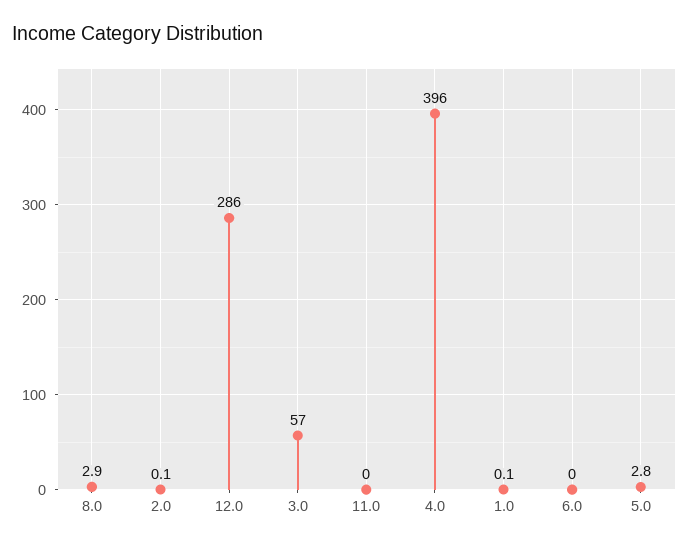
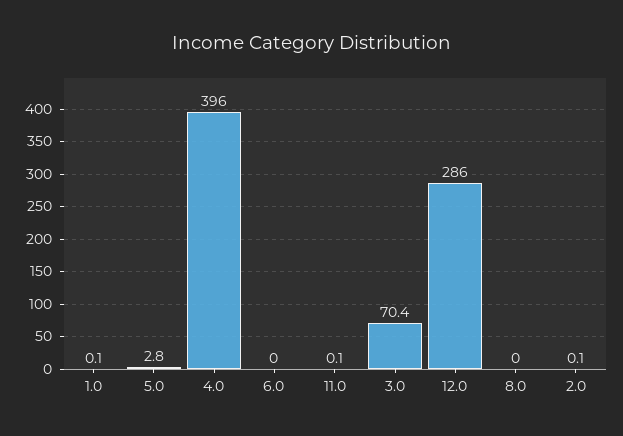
8.0: 2.9 -> 0
3.0: 57 -> 70.4
11.0: 0 -> 0.1

